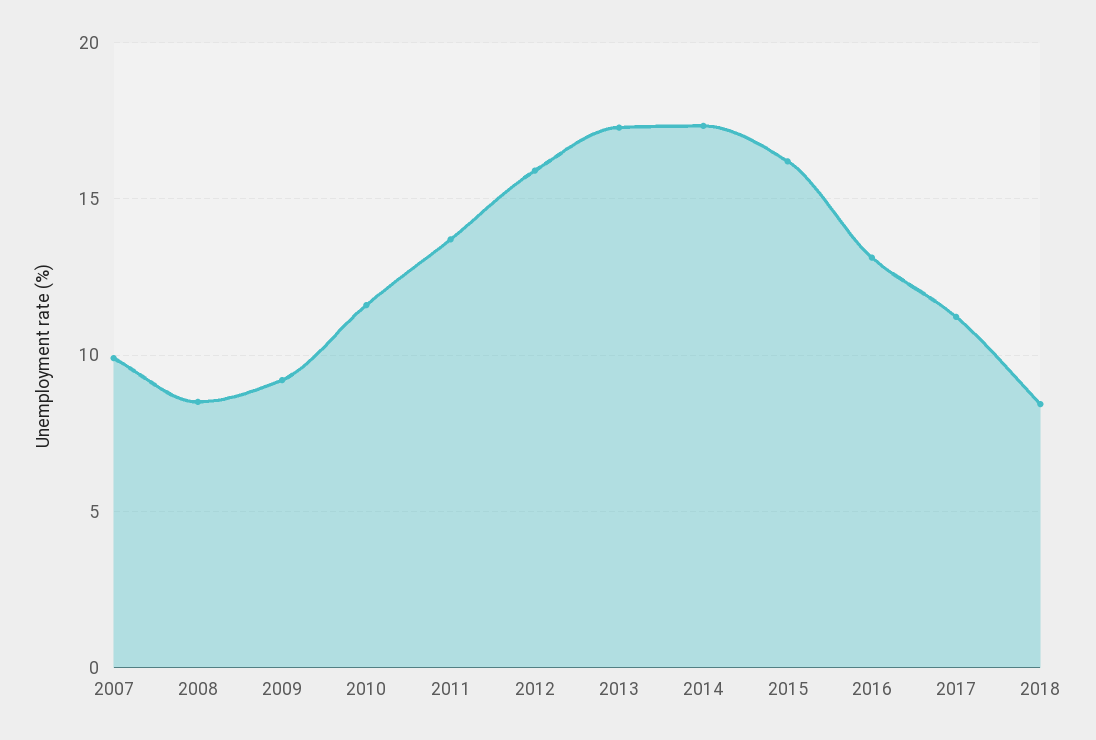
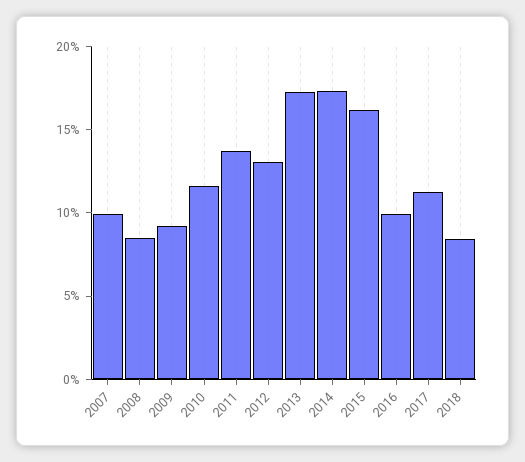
2012: 16 -> 13
2016: 13 -> 10

